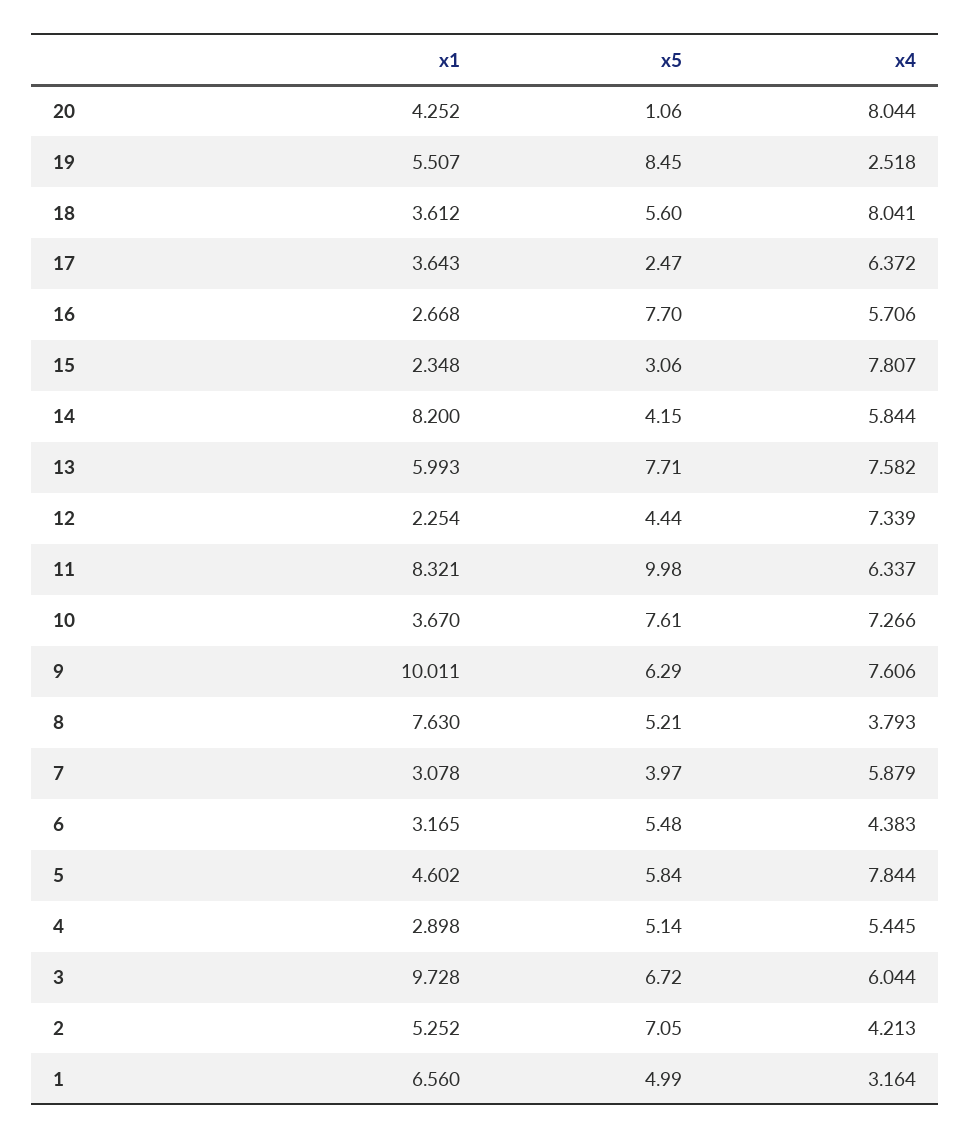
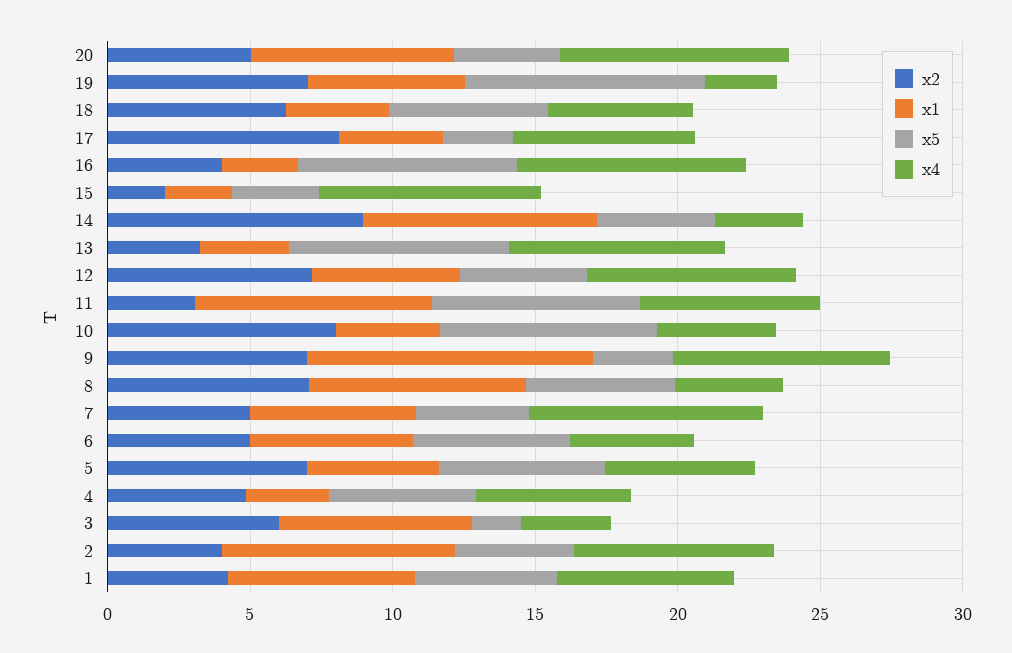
x1, 20: 4.252 -> 7
x5, 20: 1.06 -> 4
x4, 18: 8.041 -> 5
x4, 16: 5.706 -> 8
x4, 14: 5.844 -> 3
x1, 13: 5.993 -> 3
x1, 12: 2.254 -> 5
x5, 11: 9.98 -> 7
x4, 10: 7.266 -> 4
x5, 9: 6.29 -> 3
x1, 7: 3.078 -> 6
x4, 7: 5.879 -> 8
x1, 6: 3.165 -> 6
x4, 5: 7.844 -> 5
x1, 3: 9.728 -> 7
x5, 3: 6.72 -> 2
x4, 3: 6.044 -> 3
x1, 2: 5.252 -> 8
x5, 2: 7.05 -> 4
x4, 2: 4.213 -> 7
x4, 1: 3.164 -> 6
x2, 20: none -> 5
x2, 19: none -> 7
x2, 18: none -> 6
x2, 17: none -> 8
x2, 16: none -> 4
x2, 15: none -> 2
x2, 14: none -> 9
x2, 13: none -> 3
x2, 12: none -> 7
x2, 11: none -> 3
x2, 10: none -> 8
x2, 9: none -> 7
x2, 8: none -> 7
x2, 7: none -> 5
x2, 6: none -> 5
x2, 5: none -> 7
x2, 4: none -> 5
x2, 3: none -> 6
x2, 2: none -> 4
x2, 1: none -> 4

